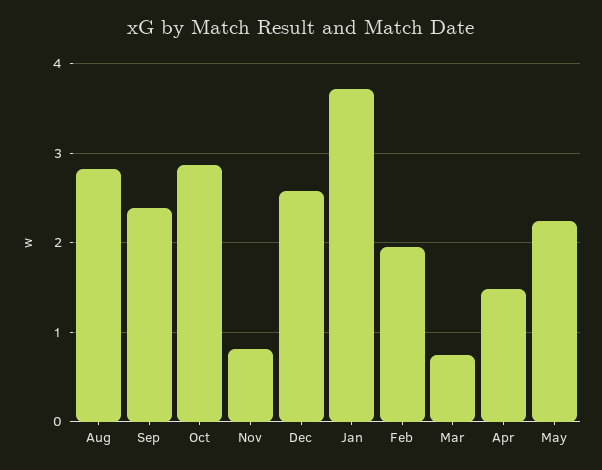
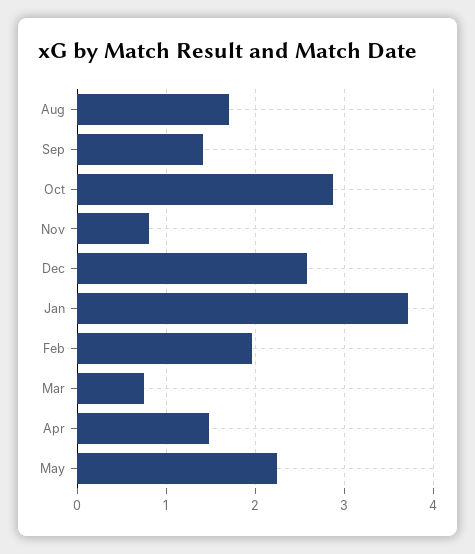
Aug: 2.8 -> 1.7
Sep: 2.4 -> 1.4

